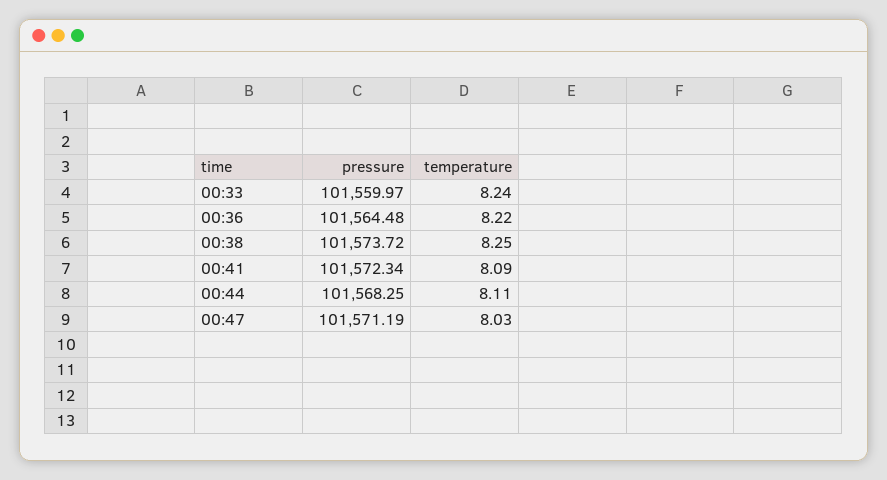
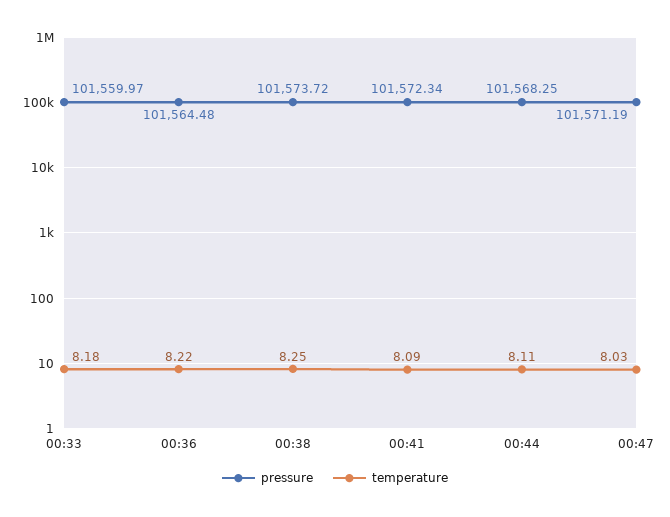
temperature, 00:33: 8.24 -> 8.18

